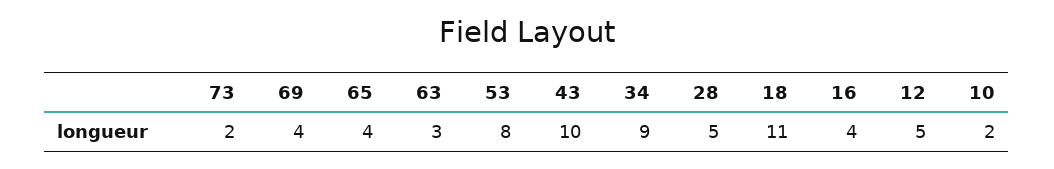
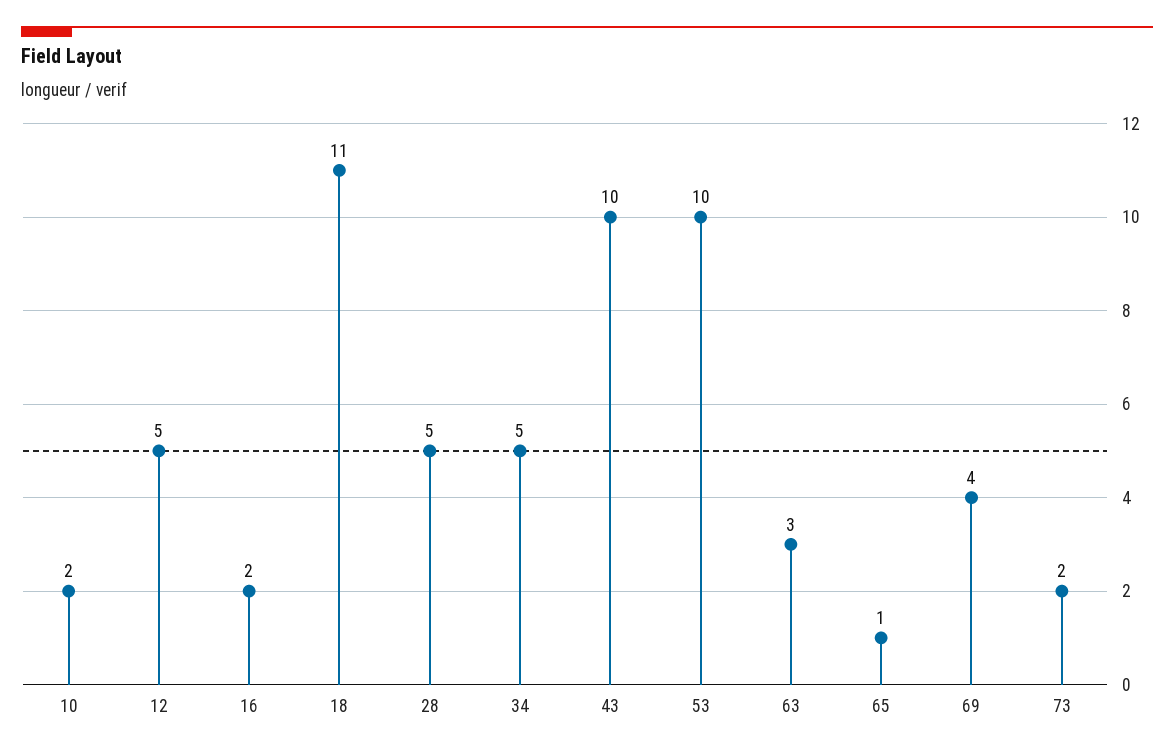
65: 4 -> 1
53: 8 -> 10
34: 9 -> 5
16: 4 -> 2

